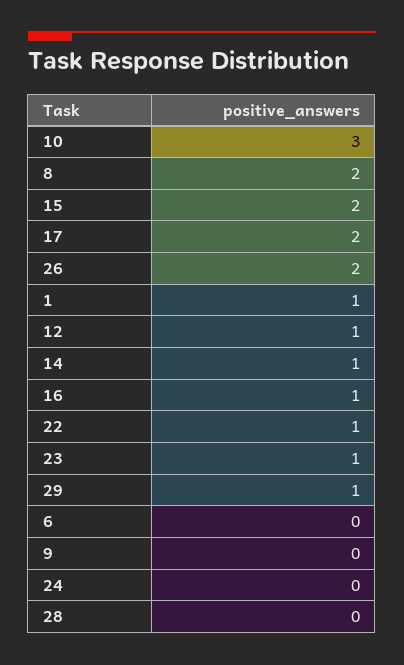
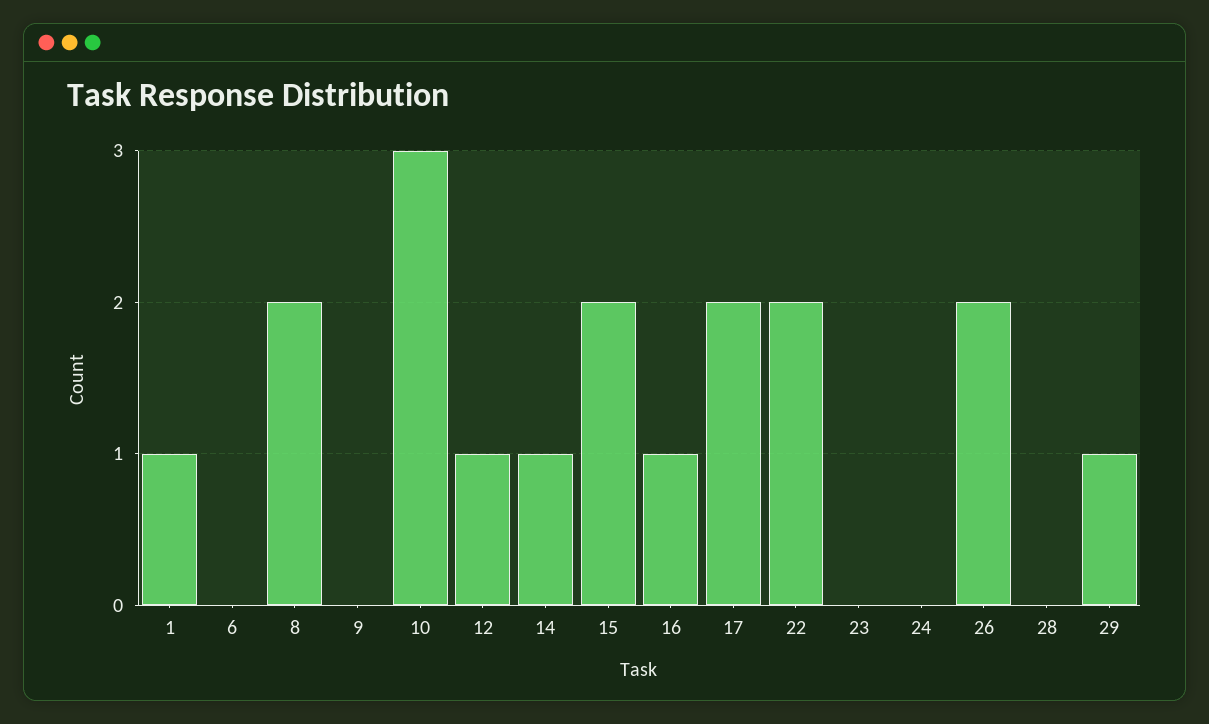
22: 1 -> 2
23: 1 -> 0

